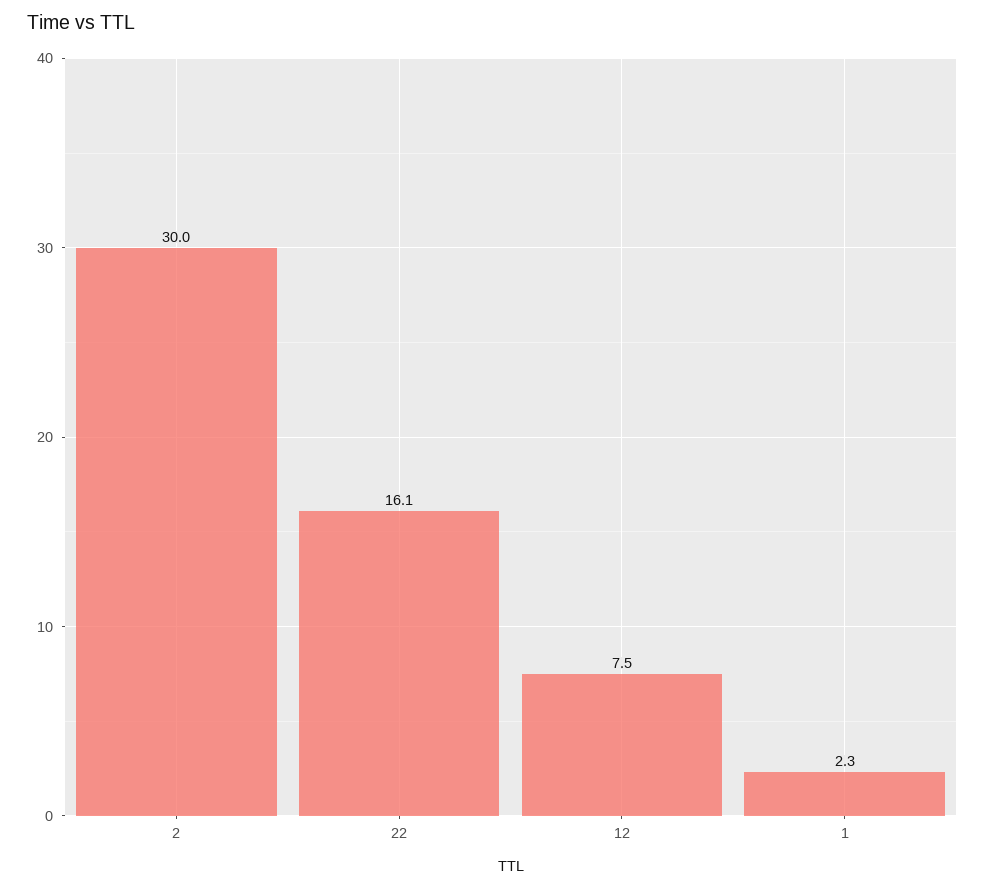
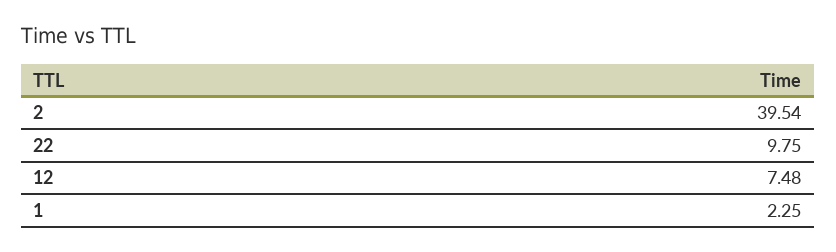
2: 30 -> 39.54
22: 16.1 -> 9.75

